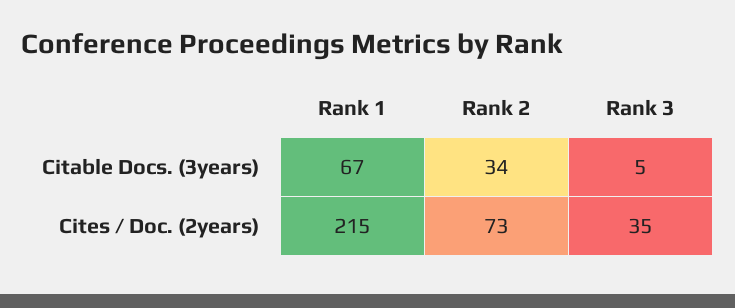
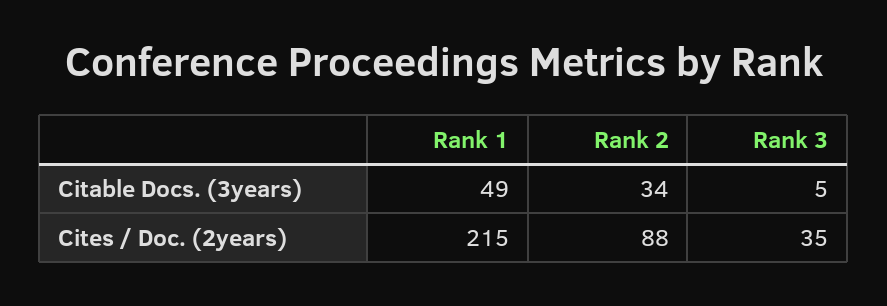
Rank 1, Citable Docs. (3years): 67 -> 49
Rank 2, Cites / Doc. (2years): 73 -> 88

